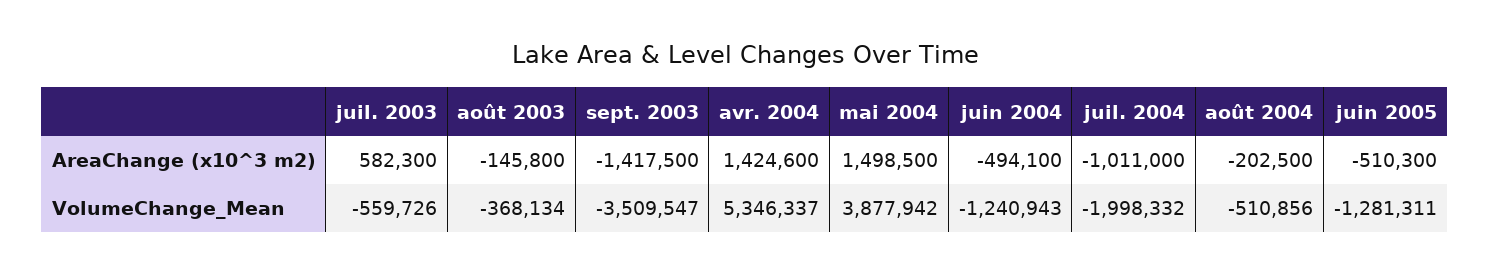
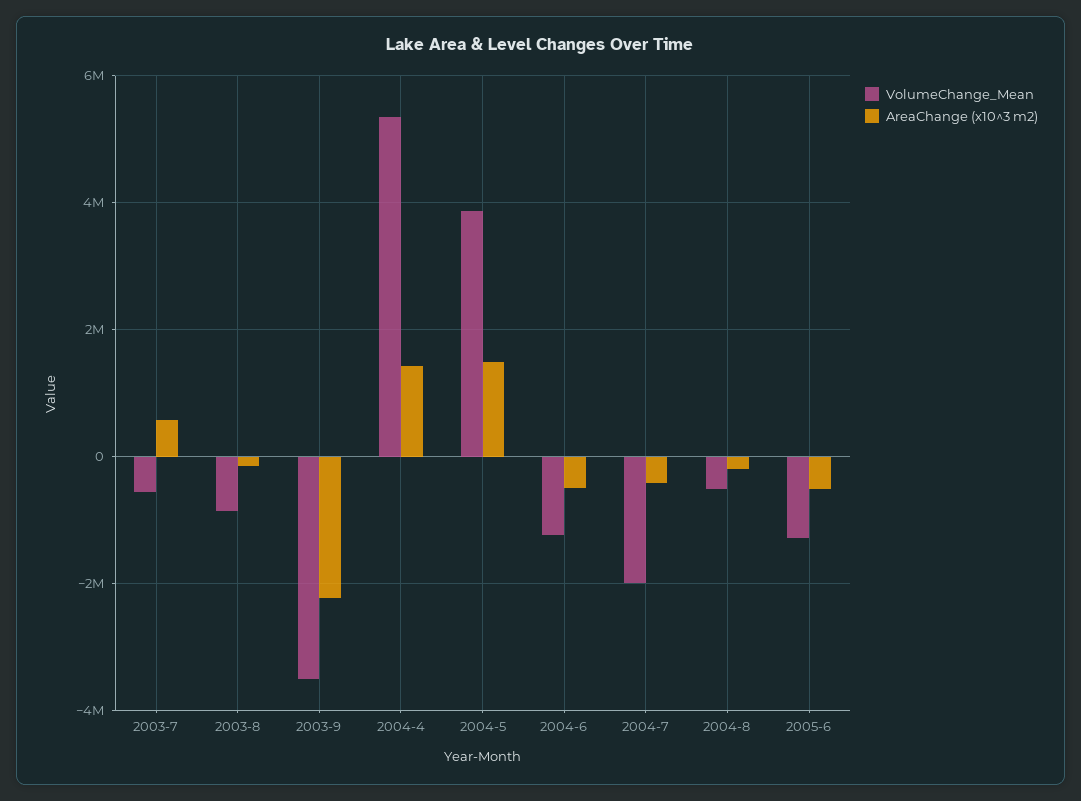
AreaChange (x10^3 m2), sept. 2003: -1417500 -> -2200000
AreaChange (x10^3 m2), juil. 2004: -1011000 -> -400000
VolumeChange_Mean, août 2003: -368134 -> -800000

